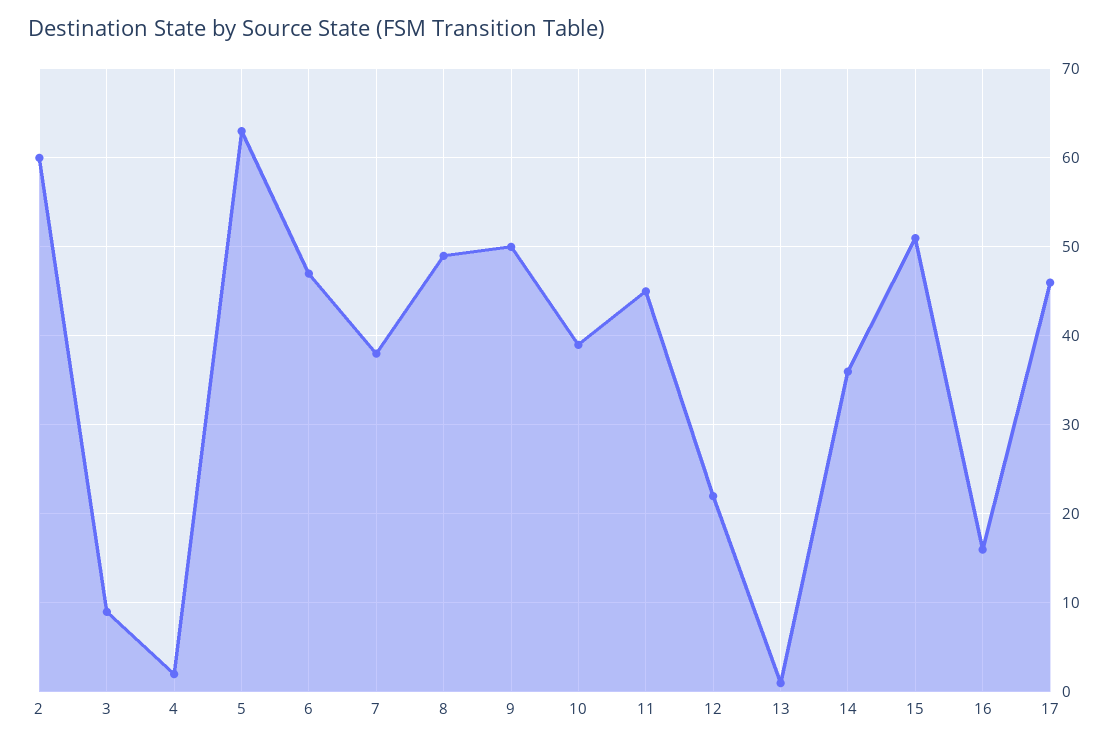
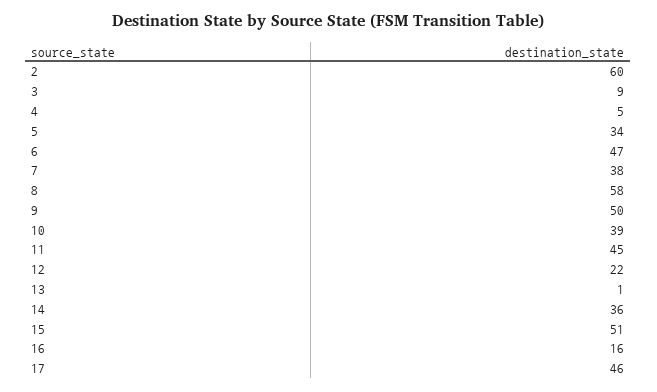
4: 2 -> 5
5: 63 -> 34
8: 49 -> 58

